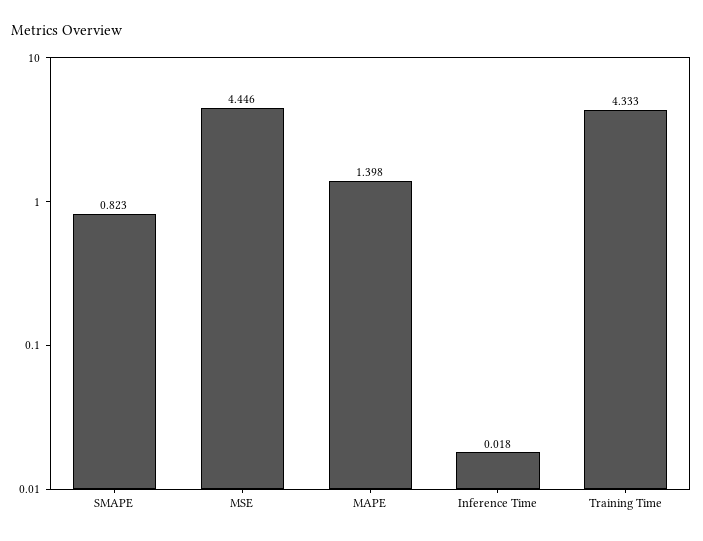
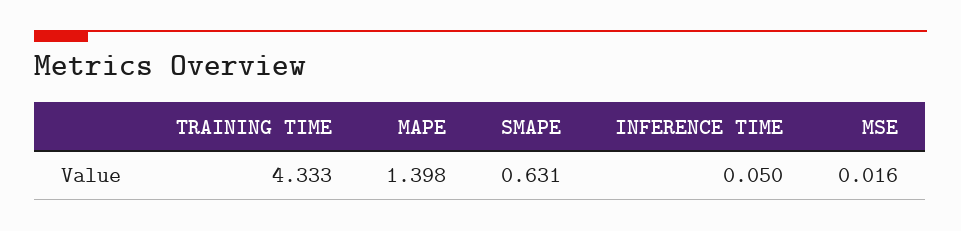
SMAPE: 0.823 -> 0.631
MSE: 4.446 -> 0.016
Inference Time: 0.018 -> 0.05

